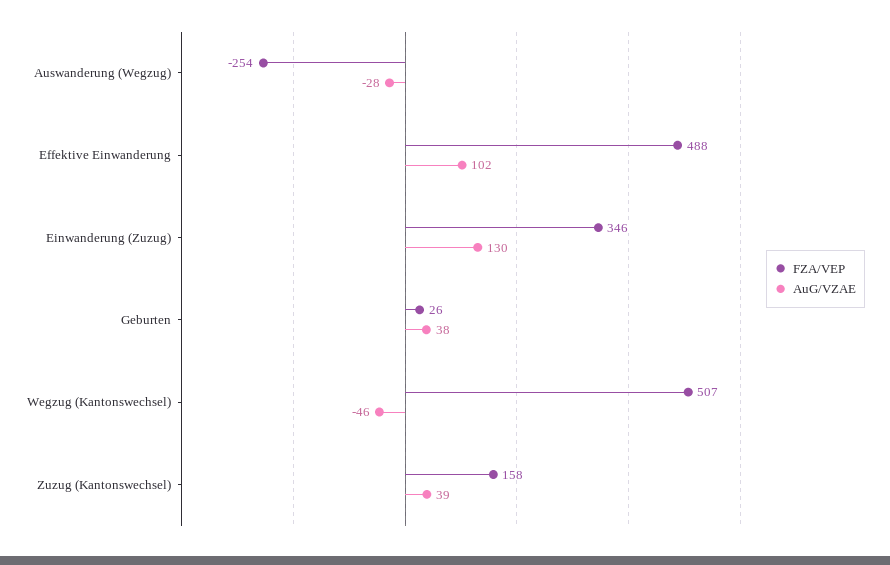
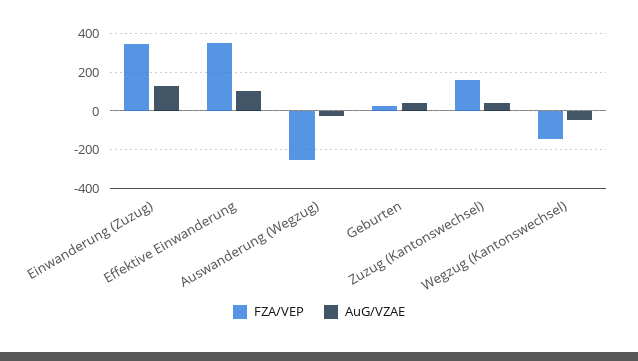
FZA/VEP, Effektive Einwanderung: 488 -> 350
FZA/VEP, Wegzug (Kantonswechsel): 507 -> -150

